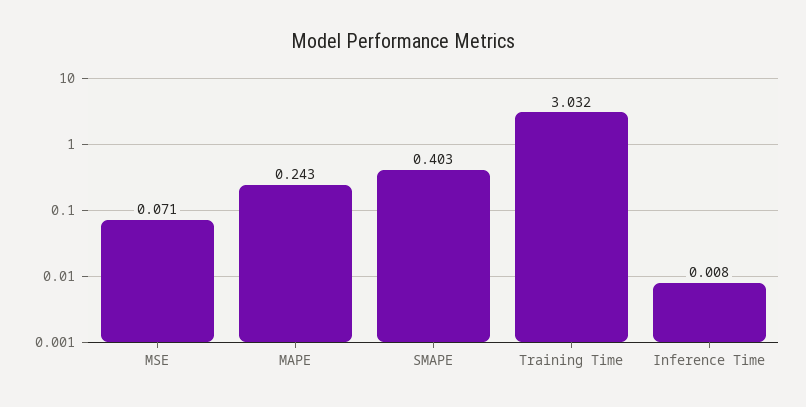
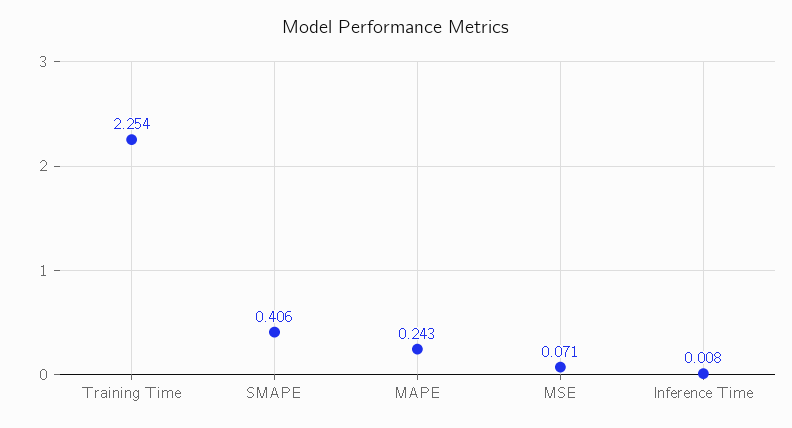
SMAPE: 0.403 -> 0.406
Training Time: 3.032 -> 2.254

